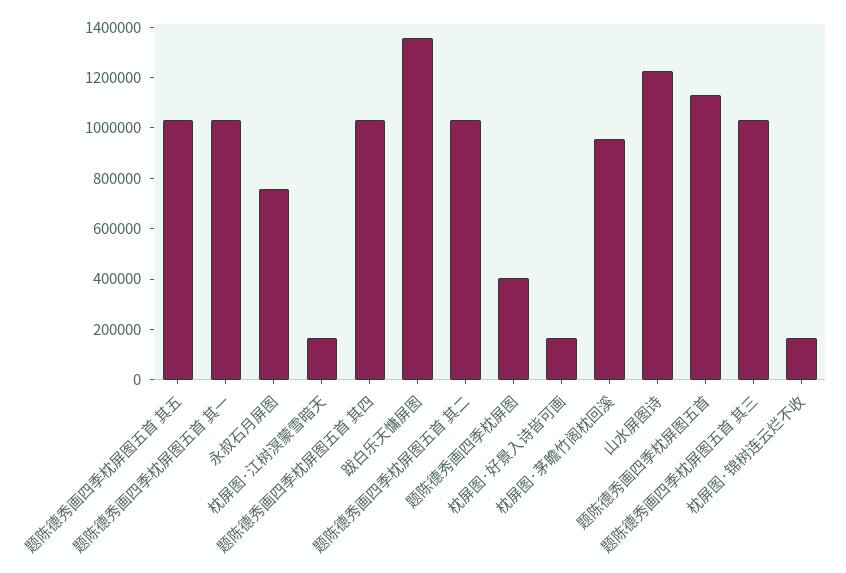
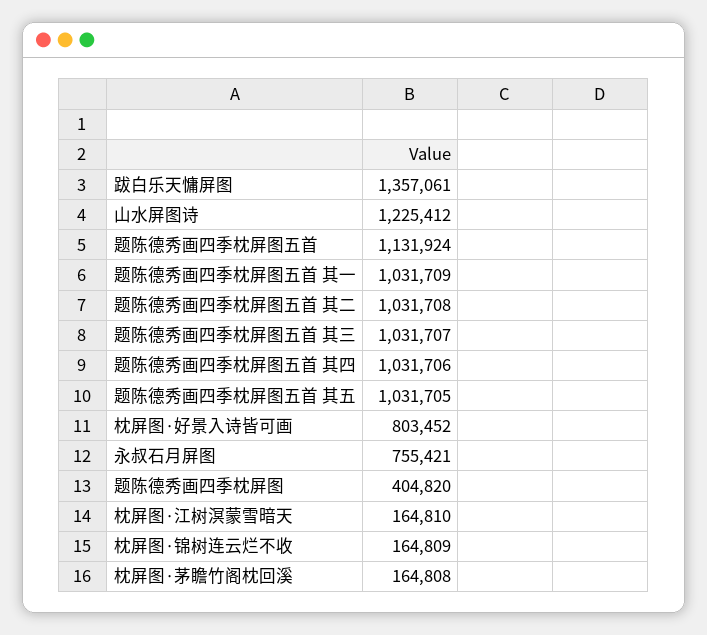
枕屏图·好景入诗皆可画: 150000 -> 803452
枕屏图·茅瞻竹阁枕回溪: 950000 -> 164808

